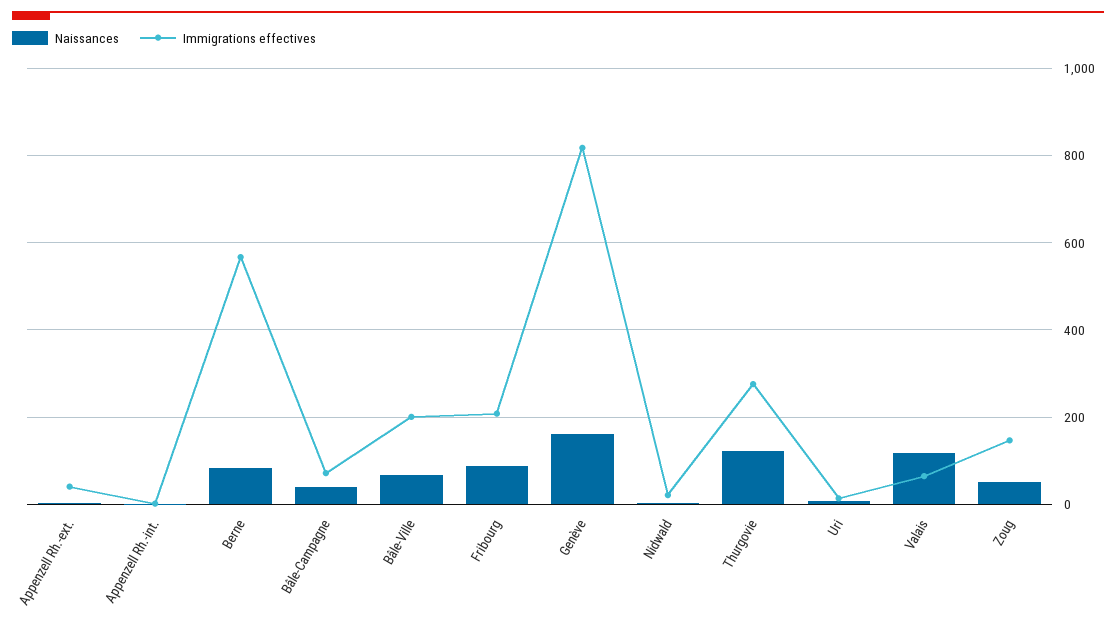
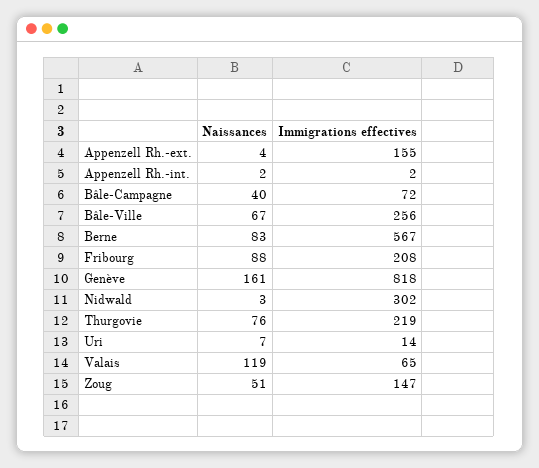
Immigrations effectives, Appenzell Rh.-ext.: 40 -> 155
Immigrations effectives, Bâle-Ville: 200 -> 256
Immigrations effectives, Nidwald: 20 -> 302
Naissances, Thurgovie: 120 -> 76
Immigrations effectives, Thurgovie: 280 -> 219

